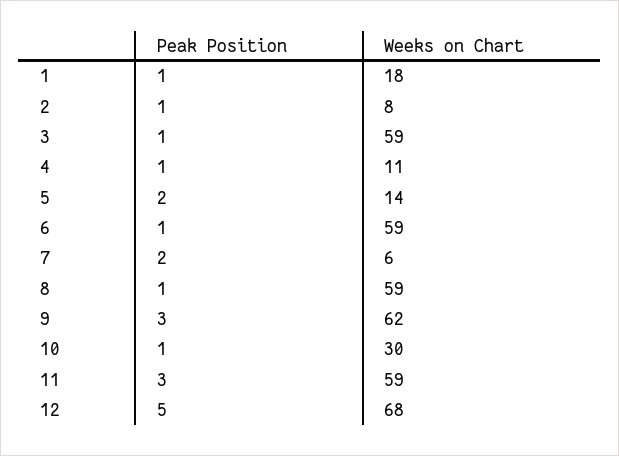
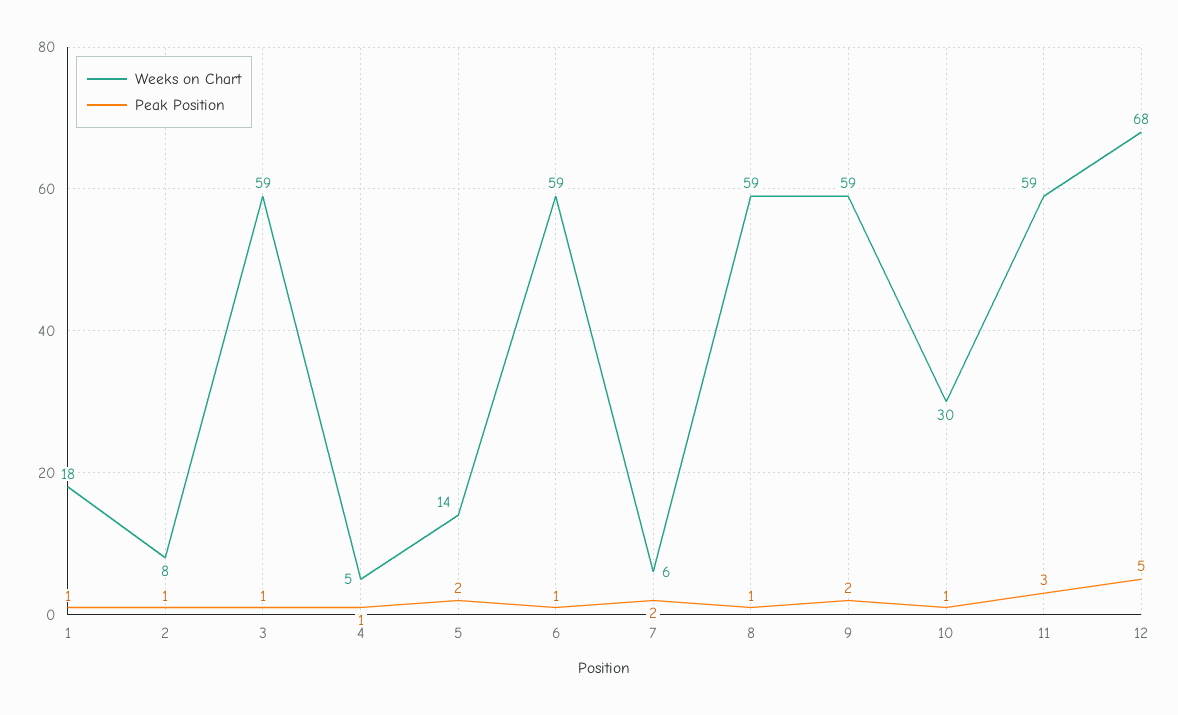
Weeks on Chart, 4: 11 -> 5
Peak Position, 9: 3 -> 2
Weeks on Chart, 9: 62 -> 59

